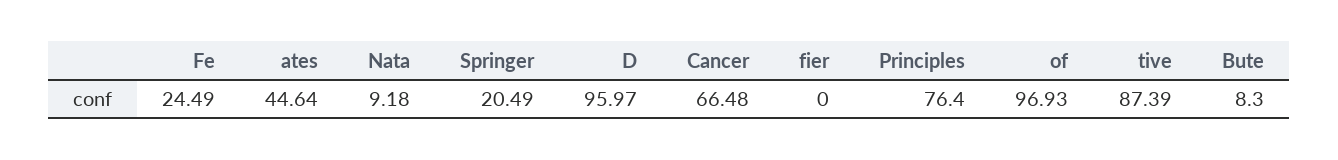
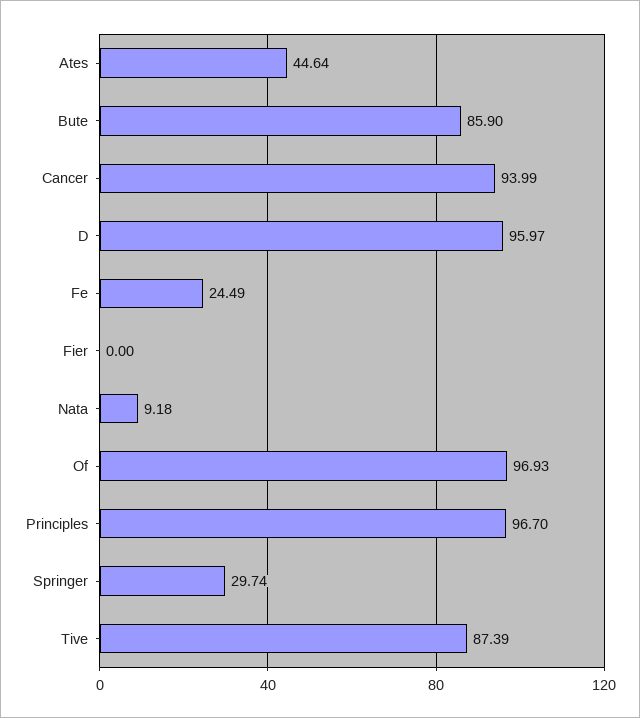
Springer: 20.49 -> 29.74
Cancer: 66.48 -> 93.99
Principles: 76.4 -> 96.7
Bute: 8.3 -> 85.9

